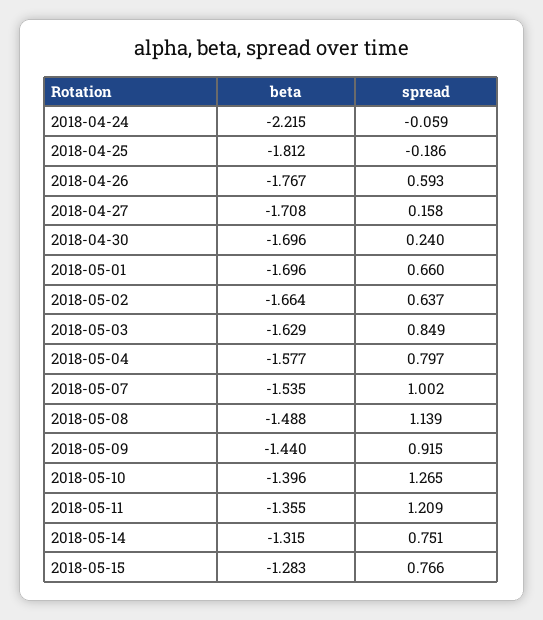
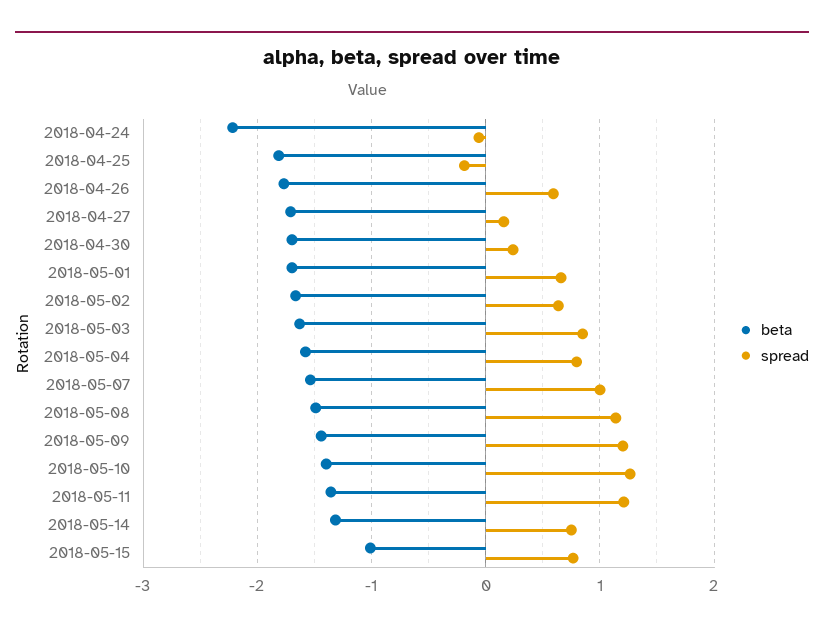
spread, 2018-05-09: 0.915 -> 1.2
beta, 2018-05-15: -1.283 -> -1

